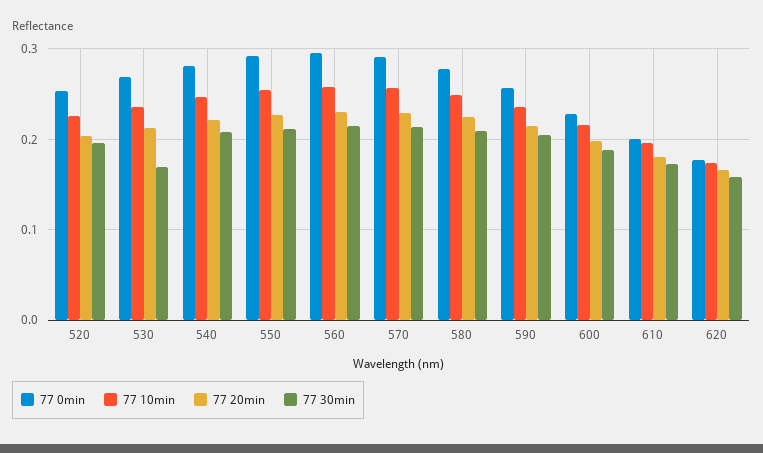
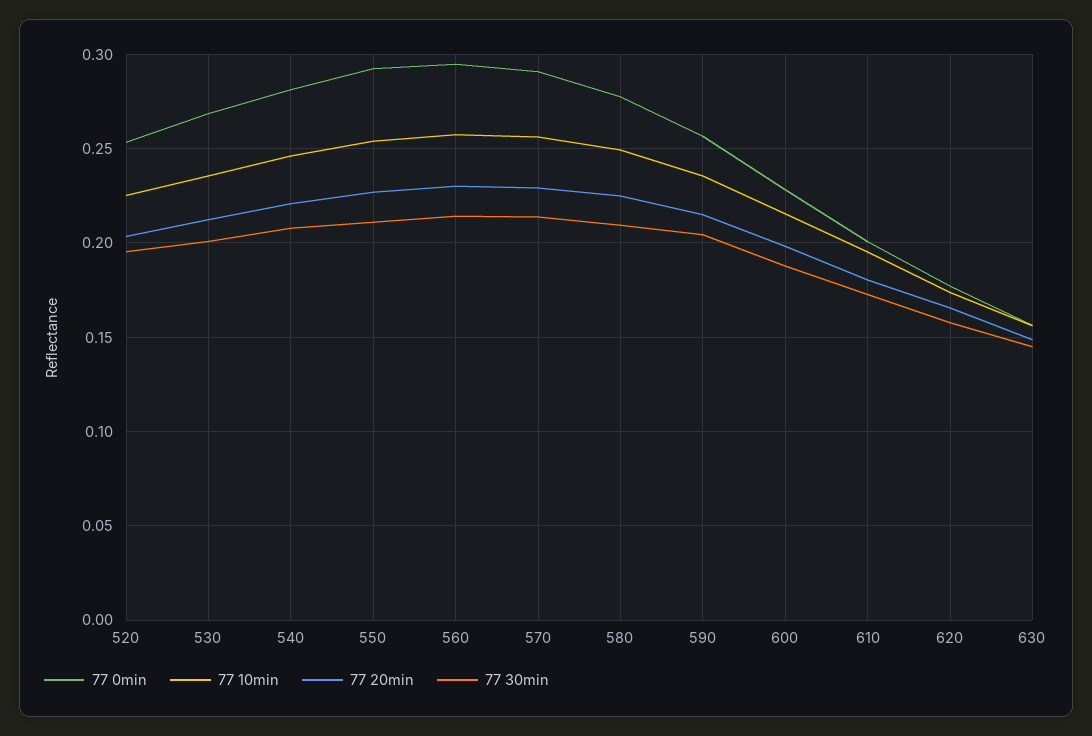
77 30min, 530: 0.17 -> 0.2
77 0min, 630: none -> 0.155
77 10min, 630: none -> 0.155
77 20min, 630: none -> 0.15
77 30min, 630: none -> 0.145

